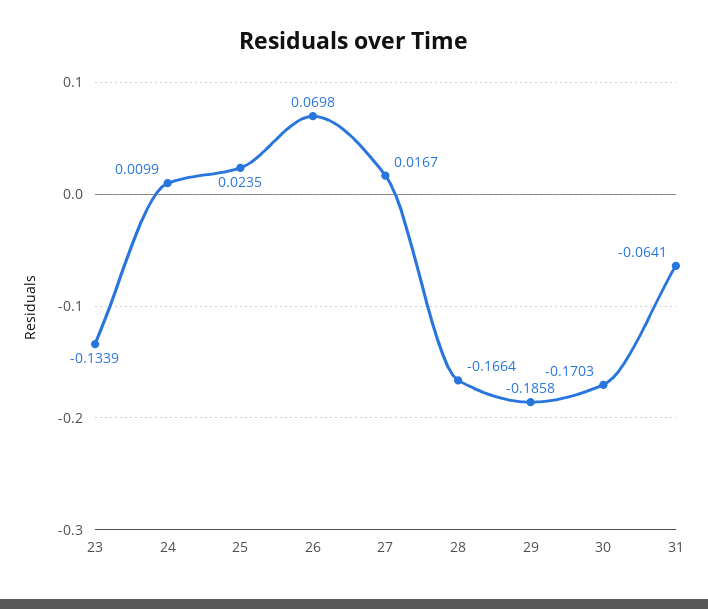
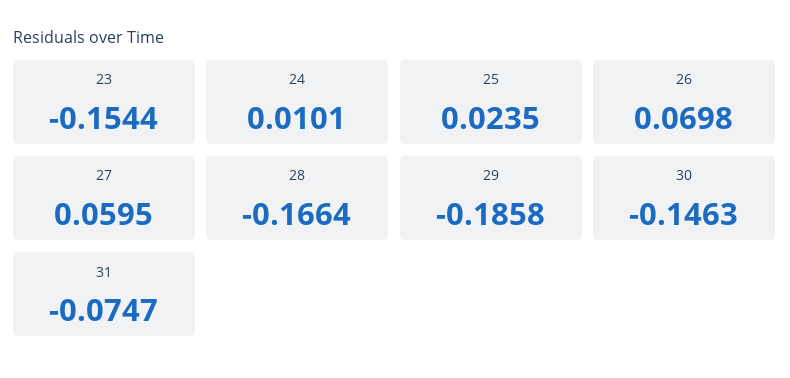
23: -0.1339 -> -0.1544
24: 0.0099 -> 0.0101
27: 0.0167 -> 0.0595
30: -0.1703 -> -0.1463
31: -0.0641 -> -0.0747

